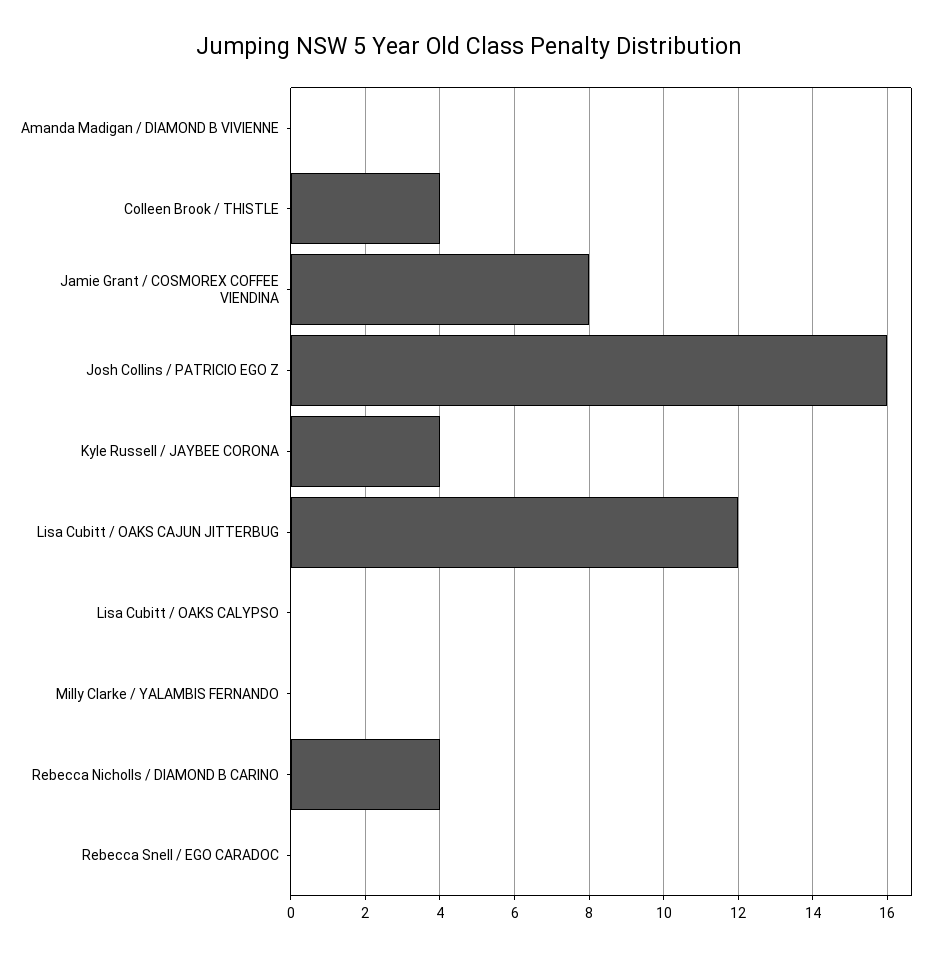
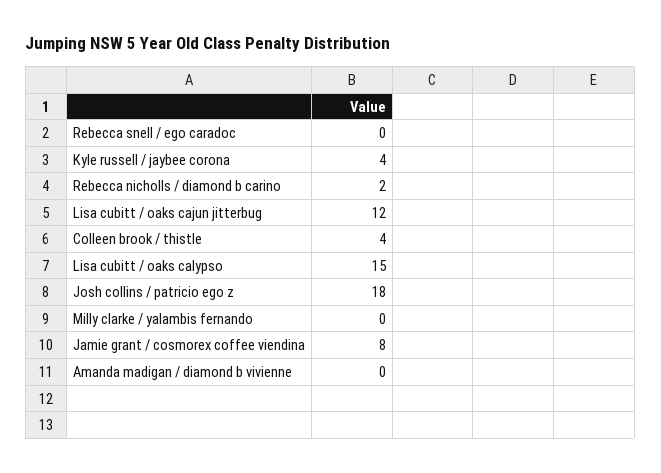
Josh Collins / PATRICIO EGO Z: 16 -> 18
Lisa Cubitt / OAKS CALYPSO: 0 -> 15
Rebecca Nicholls / DIAMOND B CARINO: 4 -> 2

